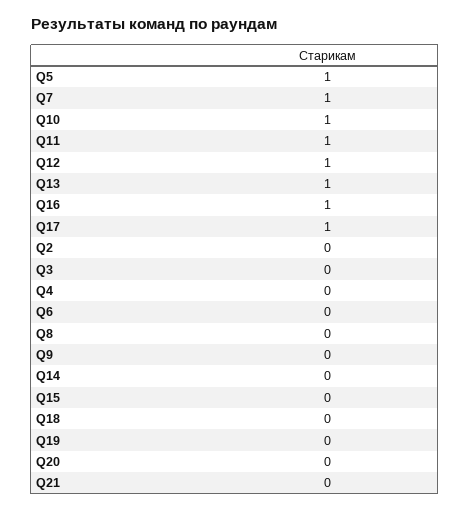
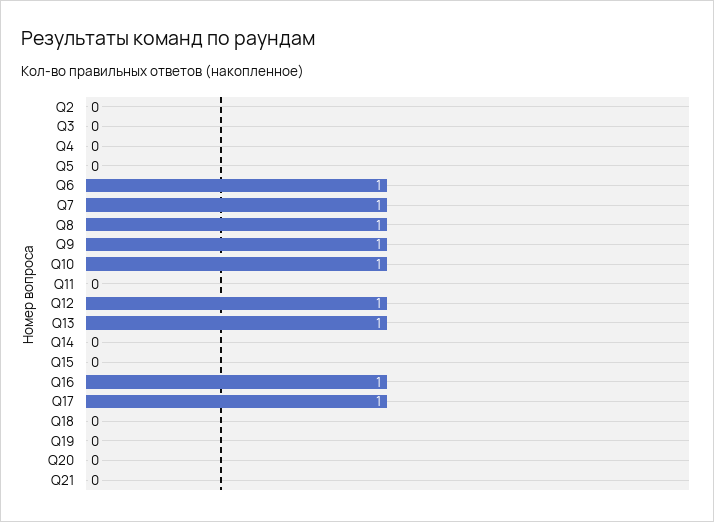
Q5: 1 -> 0
Q11: 1 -> 0
Q6: 0 -> 1
Q8: 0 -> 1
Q9: 0 -> 1

